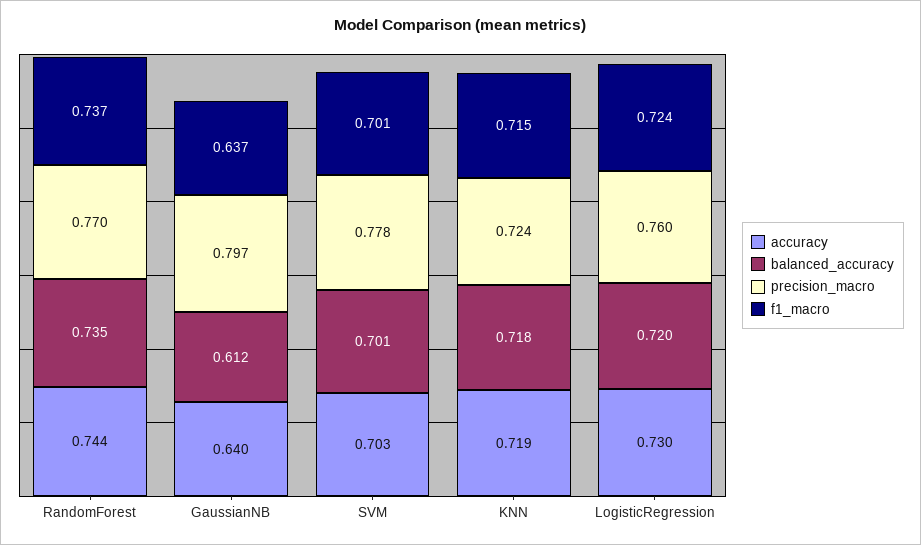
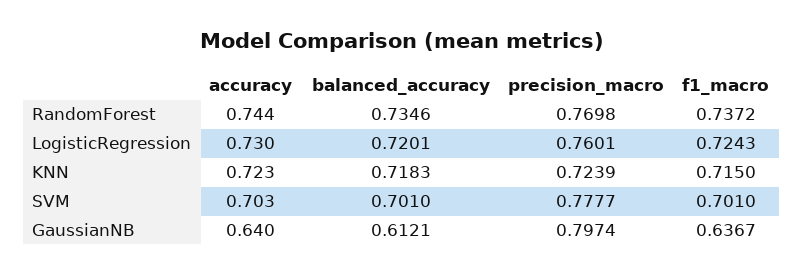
accuracy, KNN: 0.719 -> 0.723

